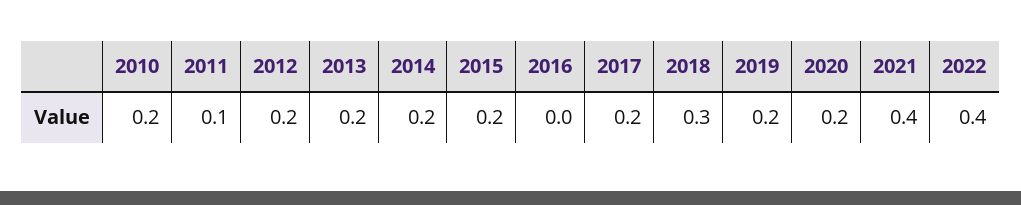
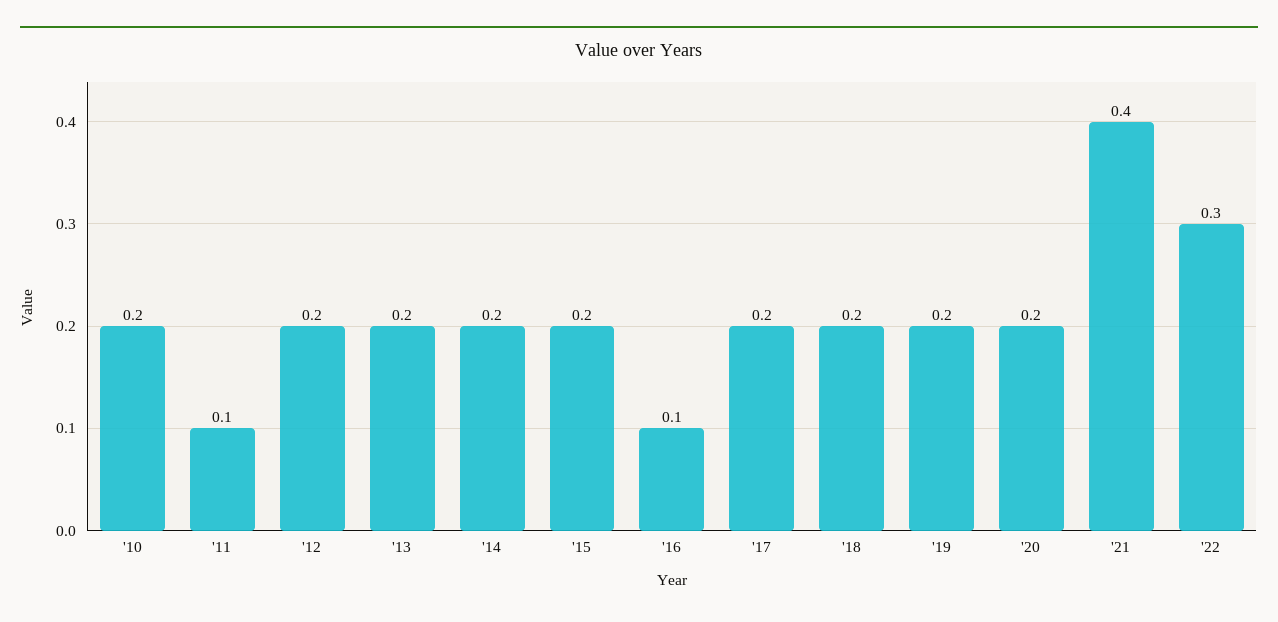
2016: 0 -> 0.1
2018: 0.3 -> 0.2
2022: 0.4 -> 0.3

